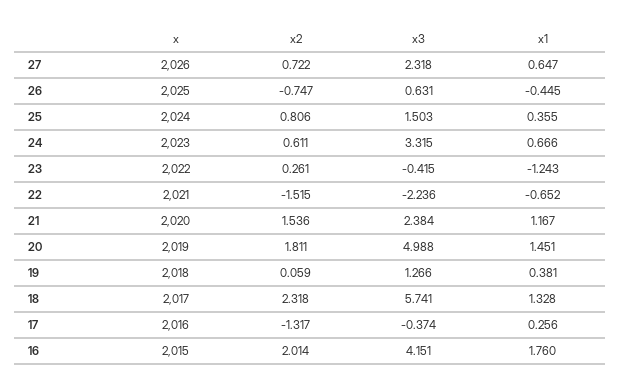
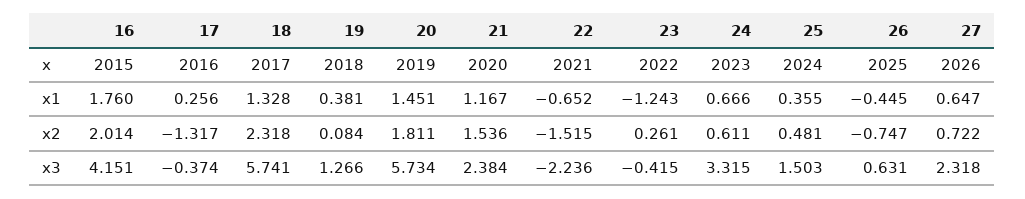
x2, 25: 0.806 -> 0.481
x3, 20: 4.988 -> 5.734
x2, 19: 0.059 -> 0.084

